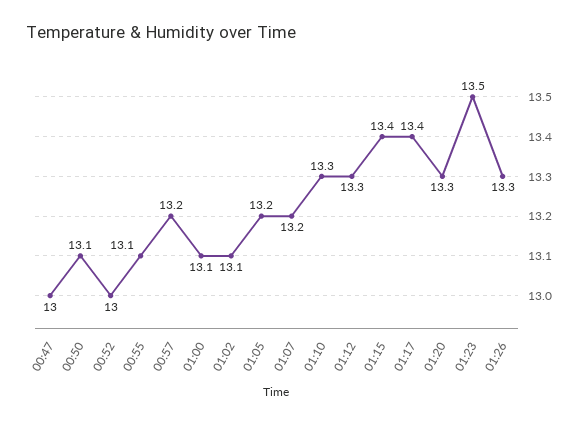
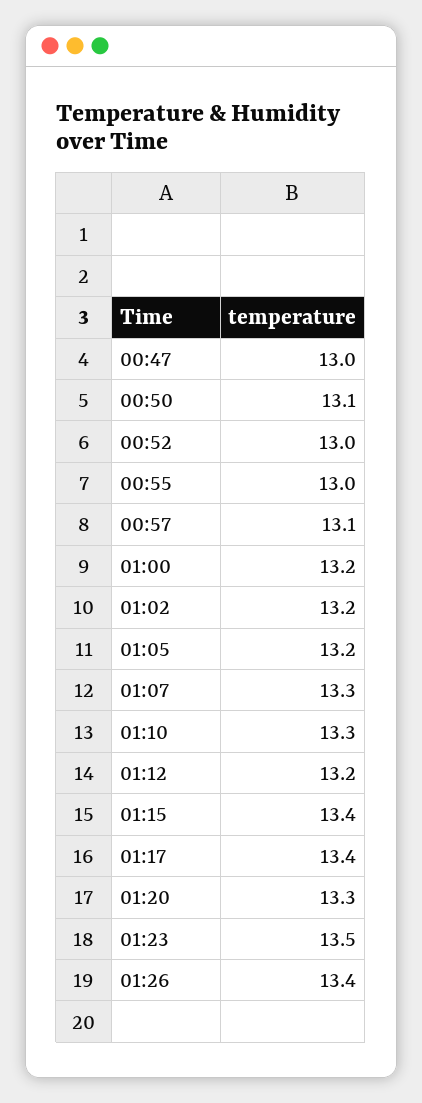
00:55: 13.1 -> 13
00:57: 13.2 -> 13.1
01:00: 13.1 -> 13.2
01:02: 13.1 -> 13.2
01:07: 13.2 -> 13.3
01:12: 13.3 -> 13.2
01:26: 13.3 -> 13.4

